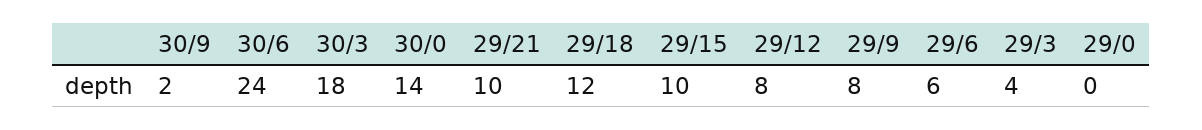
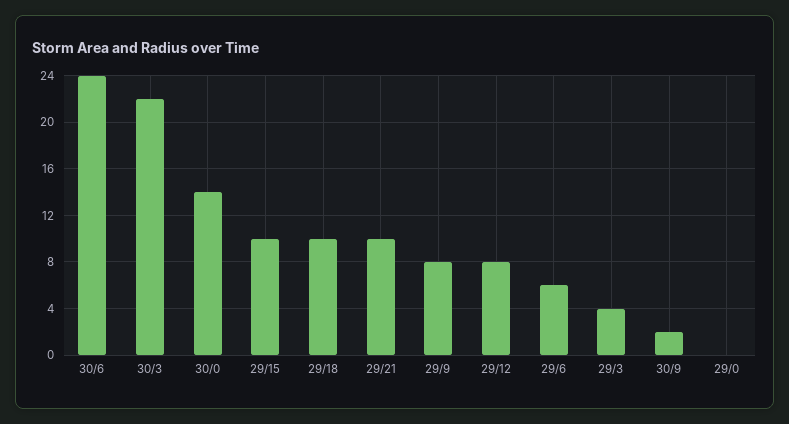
30/3: 18 -> 22
29/18: 12 -> 10

